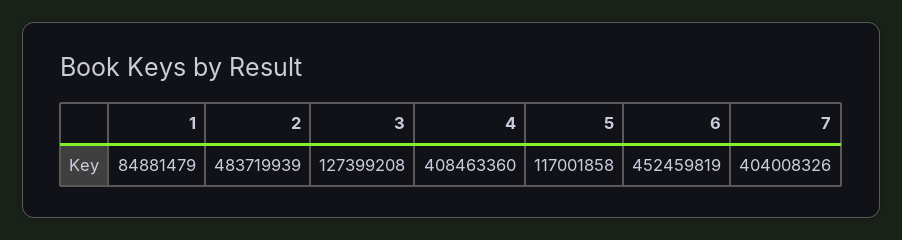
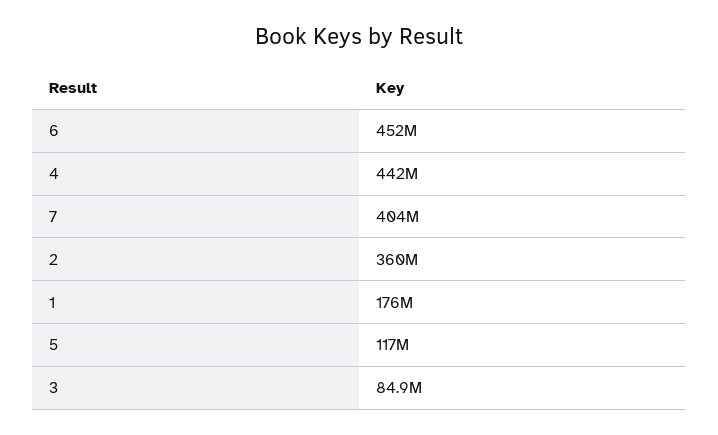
1: 84881479 -> 176000000
2: 483719939 -> 360000000
3: 127399208 -> 84900000
4: 408463360 -> 442000000

